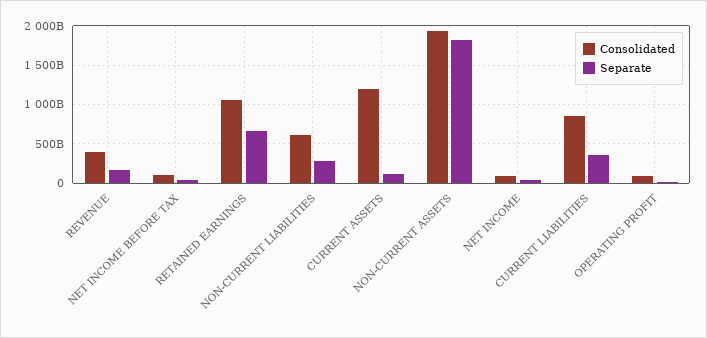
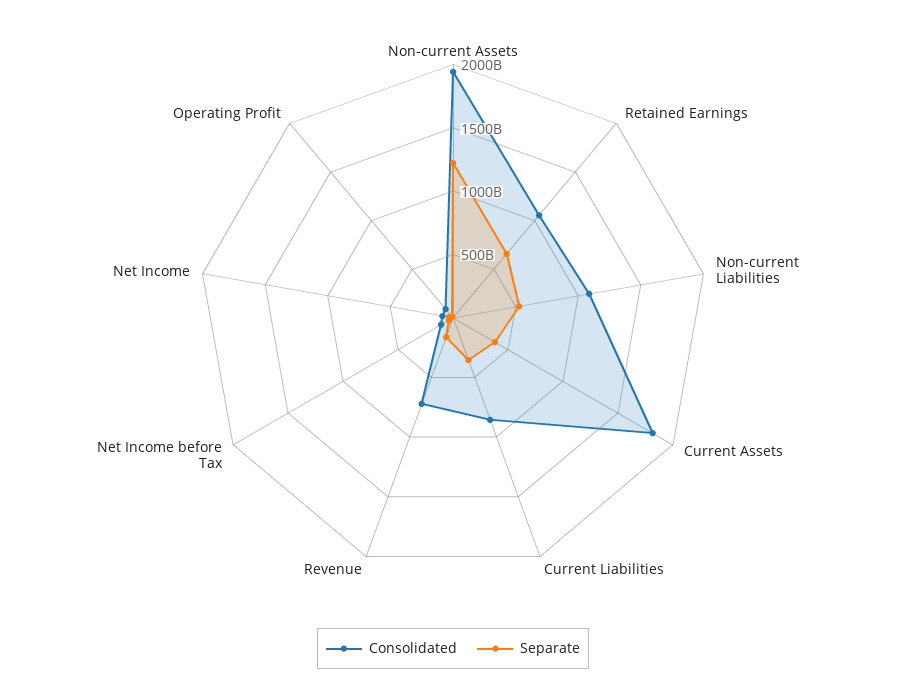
Consolidated, REVENUE: 400000000000 -> 700000000000
Consolidated, NON-CURRENT LIABILITIES: 600000000000 -> 1100000000000
Separate, NON-CURRENT LIABILITIES: 300000000000 -> 500000000000
Consolidated, CURRENT ASSETS: 1200000000000 -> 1800000000000
Separate, CURRENT ASSETS: 100000000000 -> 400000000000
Separate, NON-CURRENT ASSETS: 1800000000000 -> 1200000000000

